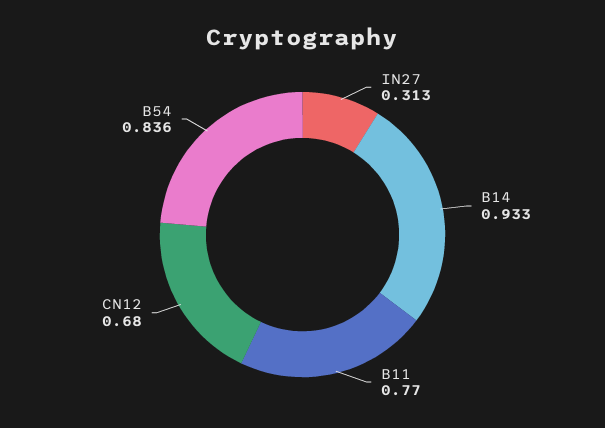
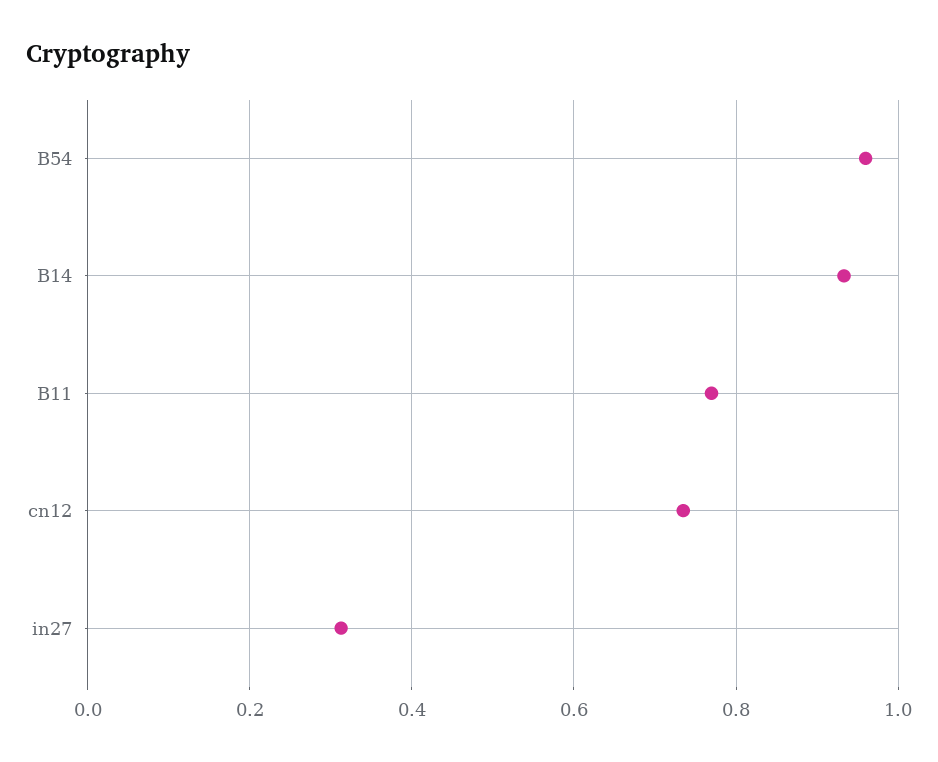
CN12: 0.68 -> 0.74
B54: 0.836 -> 0.96

